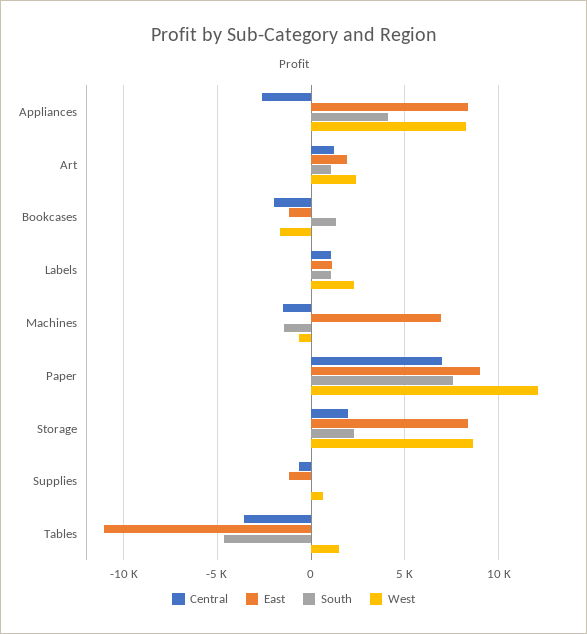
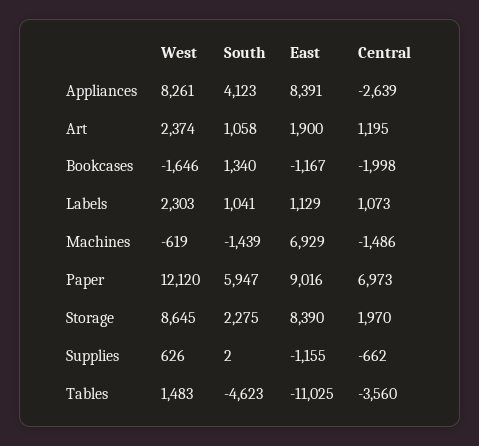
South, Paper: 7500 -> 5947

